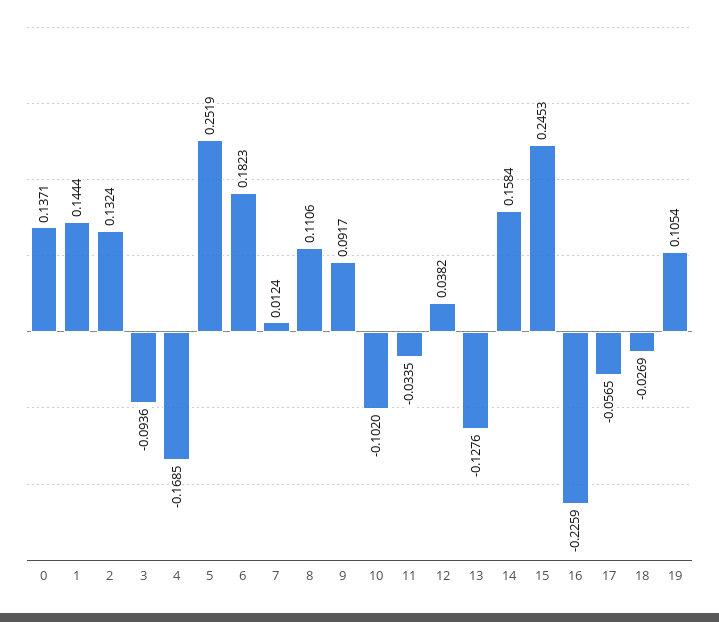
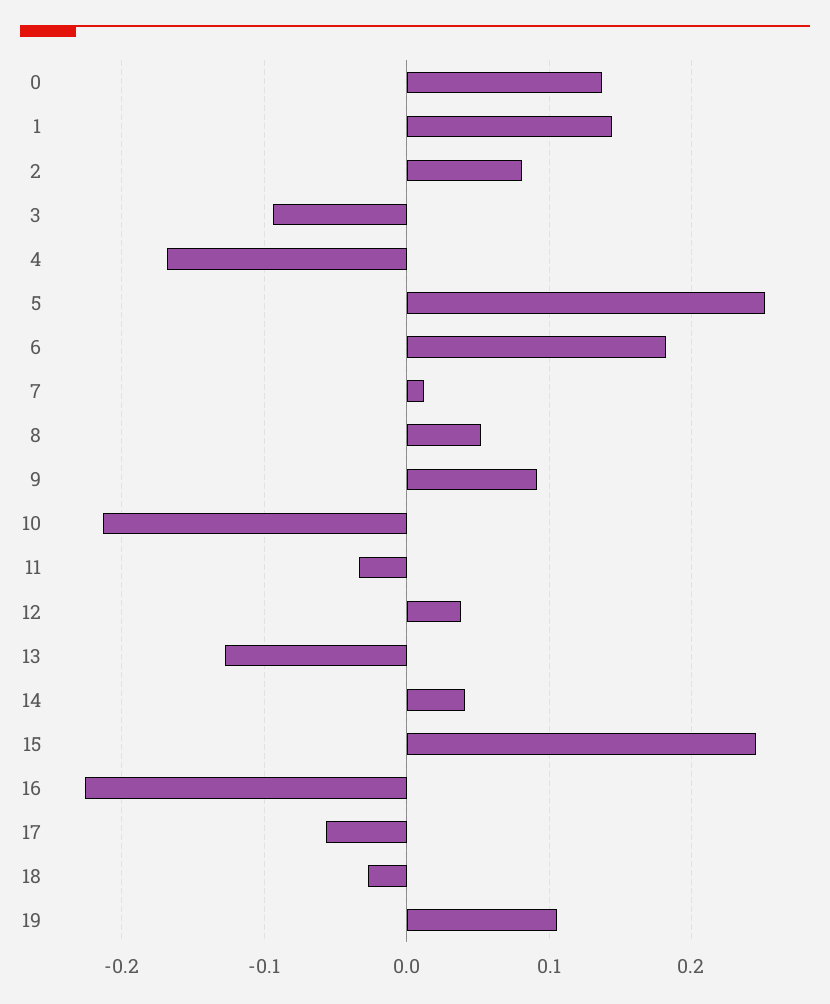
2: 0.1324 -> 0.08
8: 0.1106 -> 0.05
10: -0.102 -> -0.21
14: 0.1584 -> 0.04

